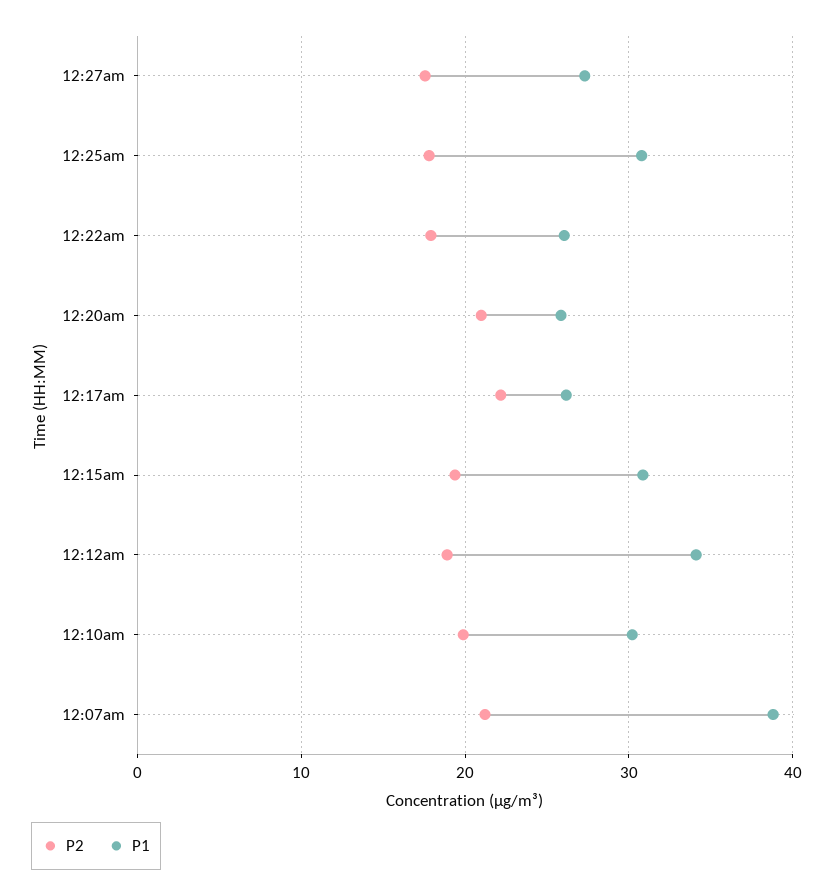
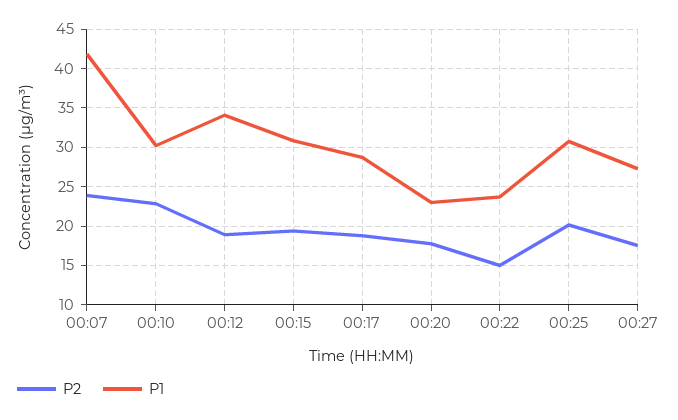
P2, 12:25am: 18 -> 20
P2, 12:22am: 18 -> 15
P1, 12:22am: 26 -> 24
P2, 12:20am: 21 -> 18
P1, 12:20am: 26 -> 23
P2, 12:17am: 22 -> 19
P1, 12:17am: 26 -> 29
P2, 12:10am: 20 -> 23
P2, 12:07am: 21 -> 24
P1, 12:07am: 39 -> 42

